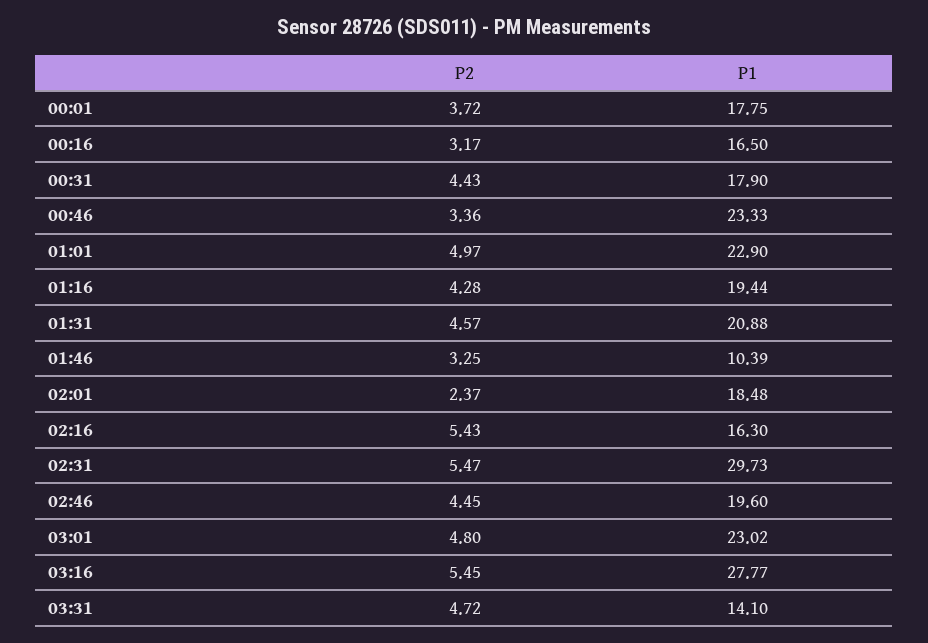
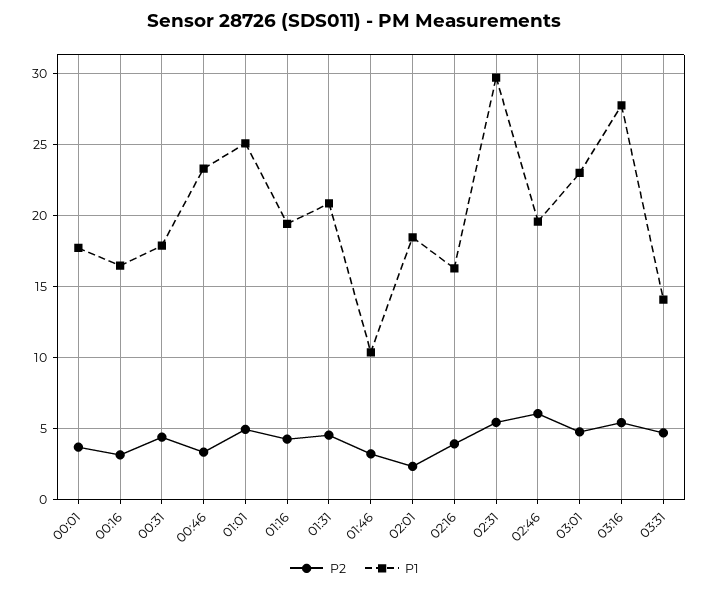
P1, 01:01: 22.9 -> 25
P2, 02:16: 5.43 -> 4
P2, 02:46: 4.45 -> 6

